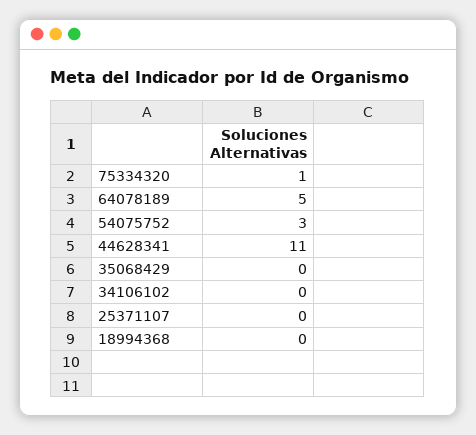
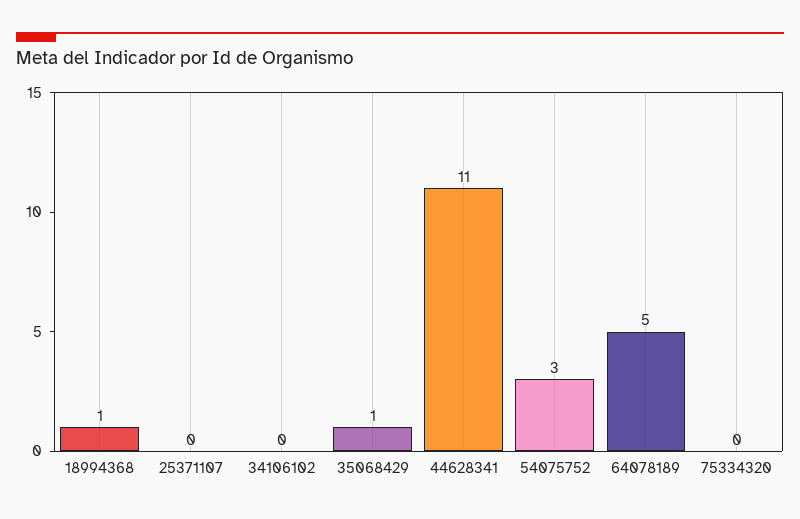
75334320: 1 -> 0
35068429: 0 -> 1
18994368: 0 -> 1

